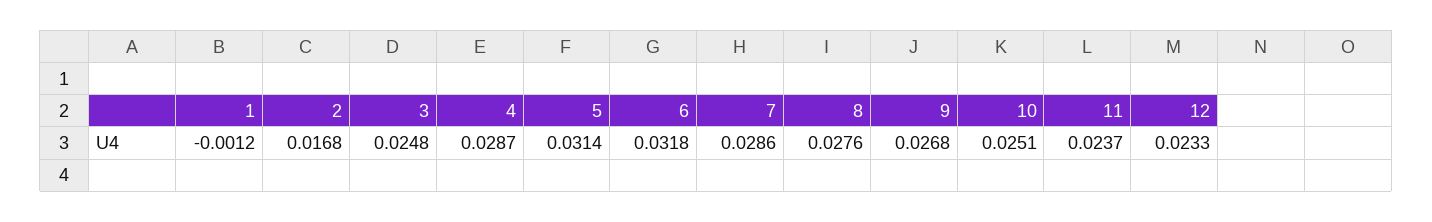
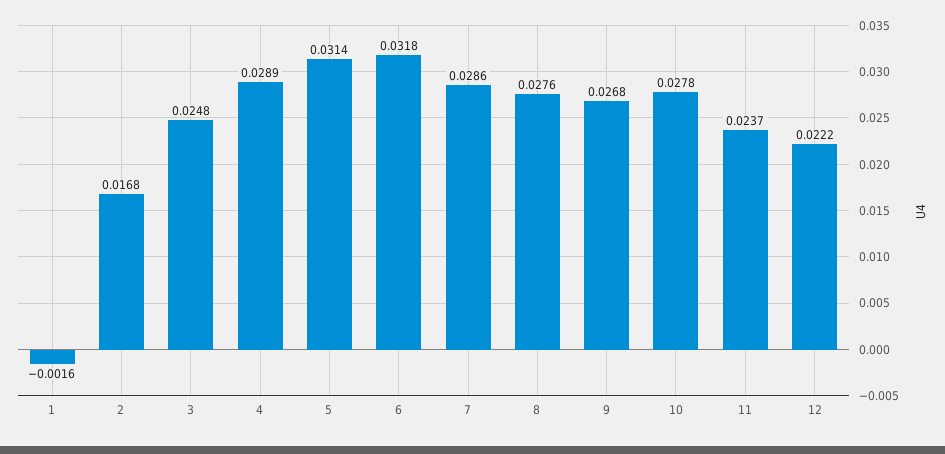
1: -0.0012 -> -0.0016
4: 0.0287 -> 0.0289
10: 0.0251 -> 0.0278
12: 0.0233 -> 0.0222

